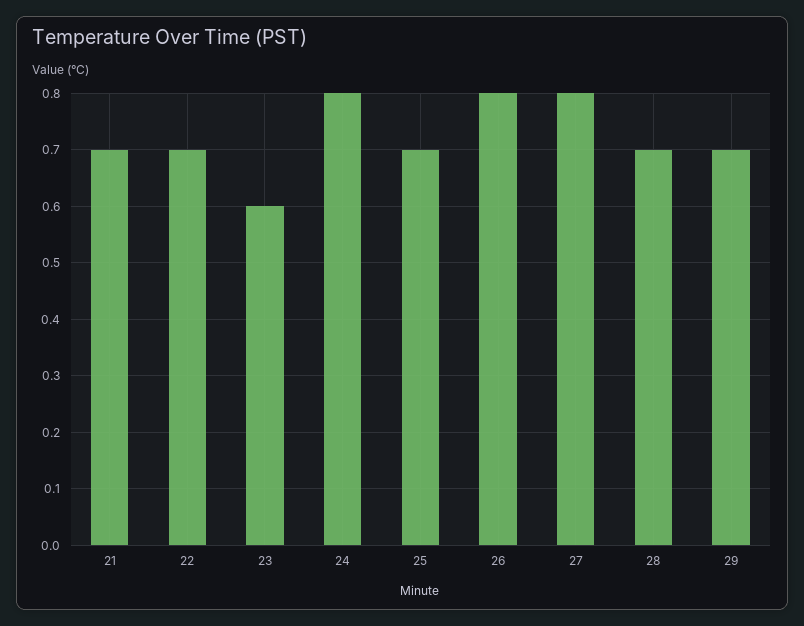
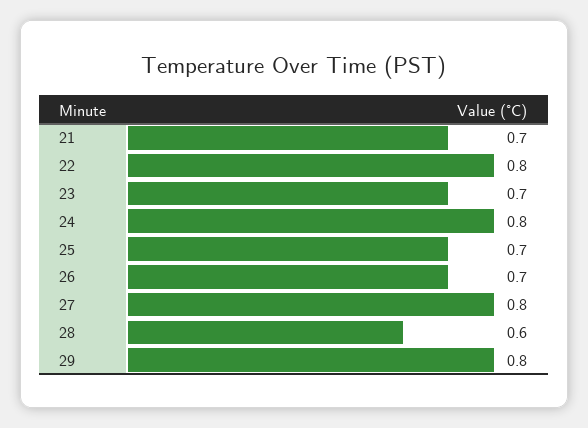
22: 0.7 -> 0.8
23: 0.6 -> 0.7
26: 0.8 -> 0.7
28: 0.7 -> 0.6
29: 0.7 -> 0.8

